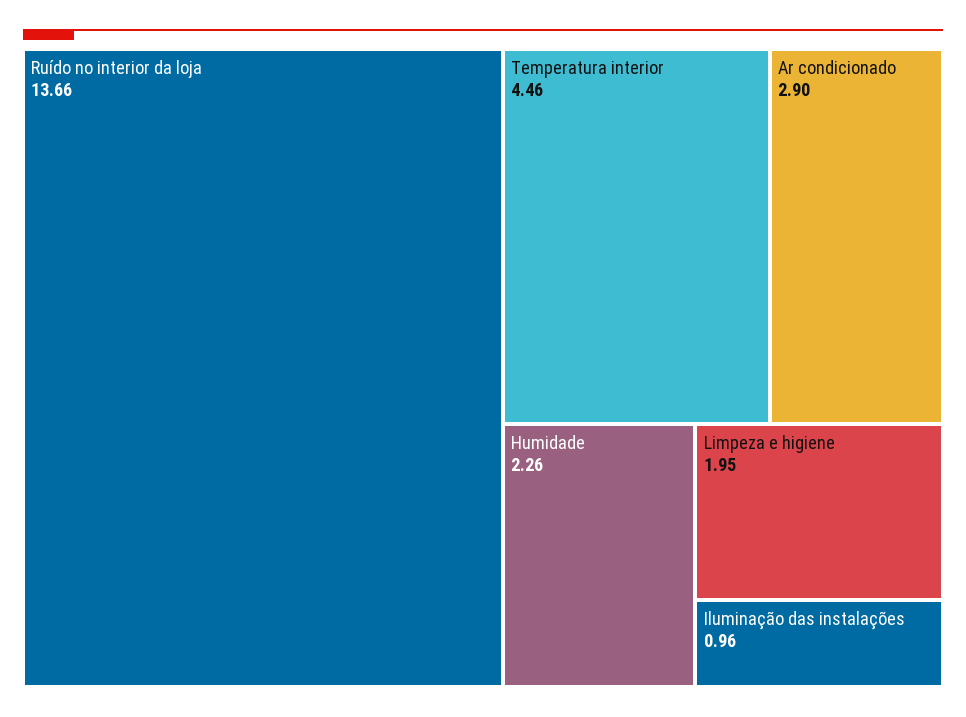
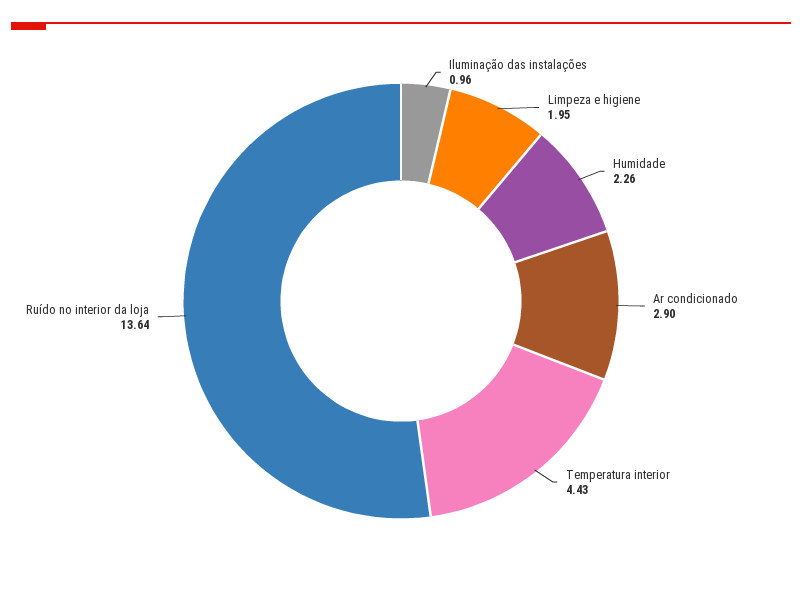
Ruído no interior da loja: 13.66 -> 13.64
Temperatura interior: 4.46 -> 4.43

